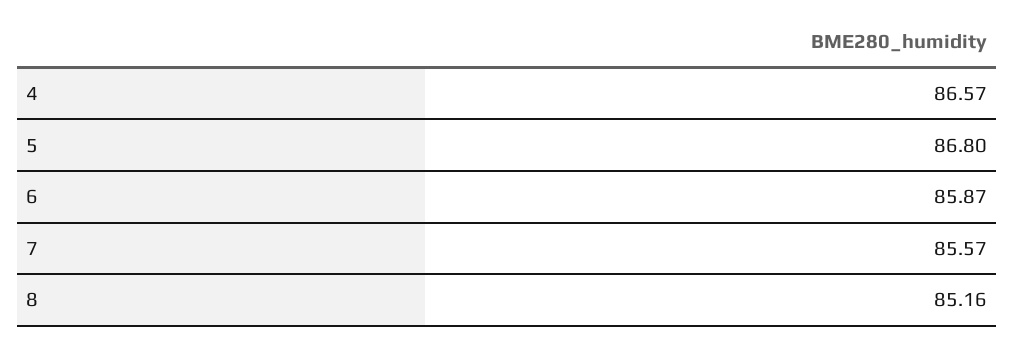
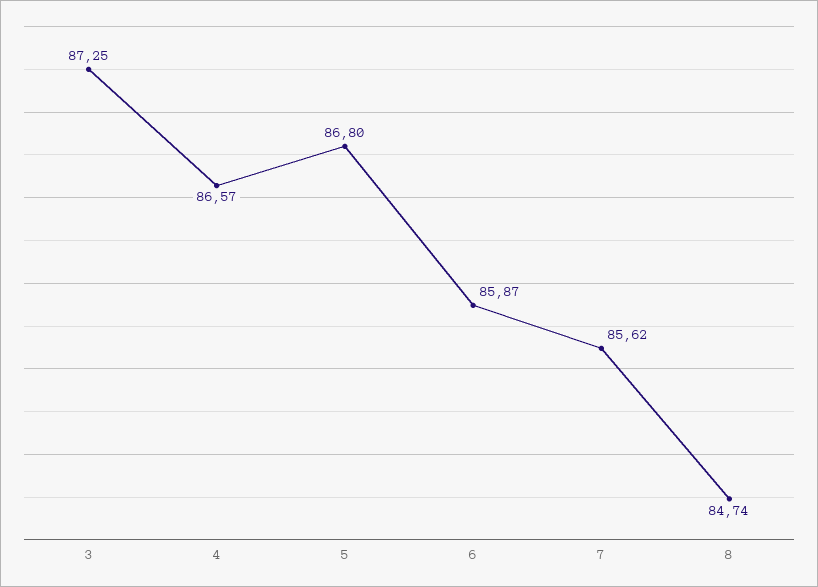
7: 85.57 -> 85.62
8: 85.16 -> 84.74
3: none -> 87.25

